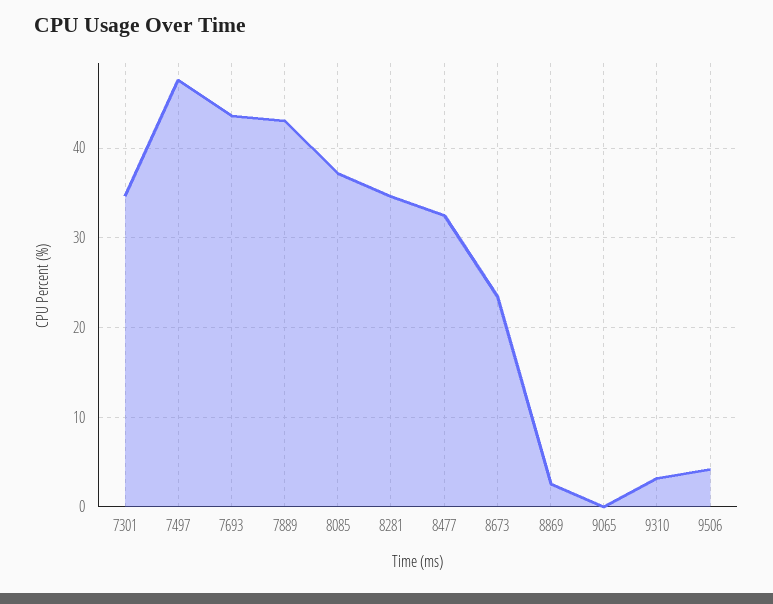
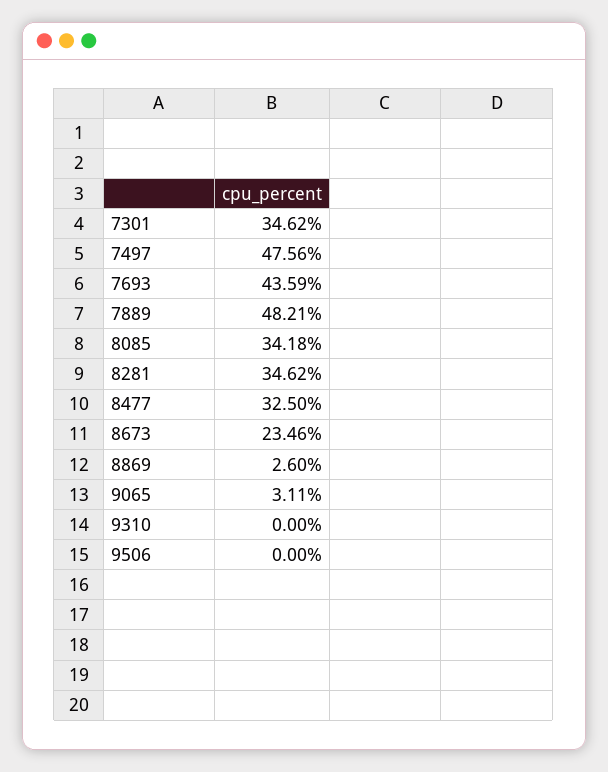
7889: 43 -> 48.21
8085: 37 -> 34.18
9065: 0 -> 3.11
9310: 3 -> 0
9506: 4 -> 0

